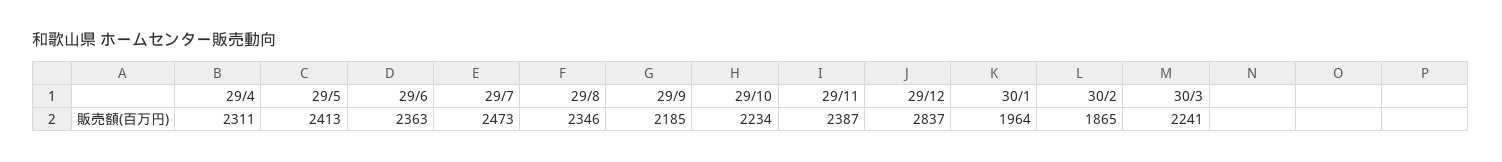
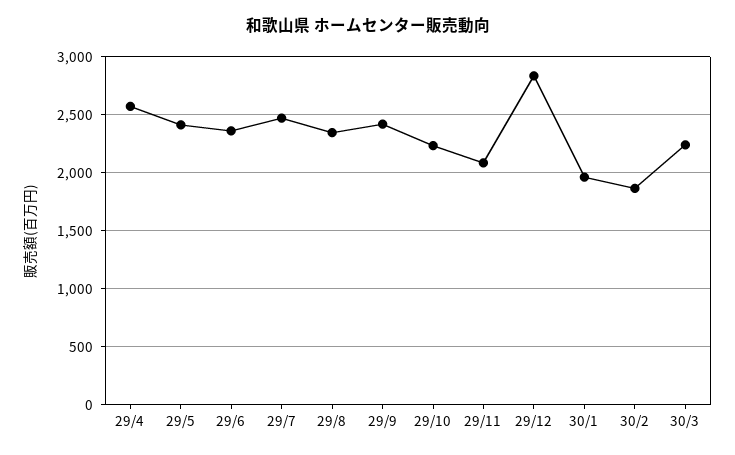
29/4: 2311 -> 2600
29/9: 2185 -> 2400
29/11: 2387 -> 2100

